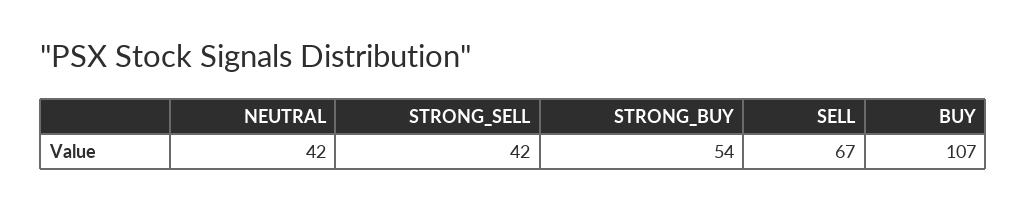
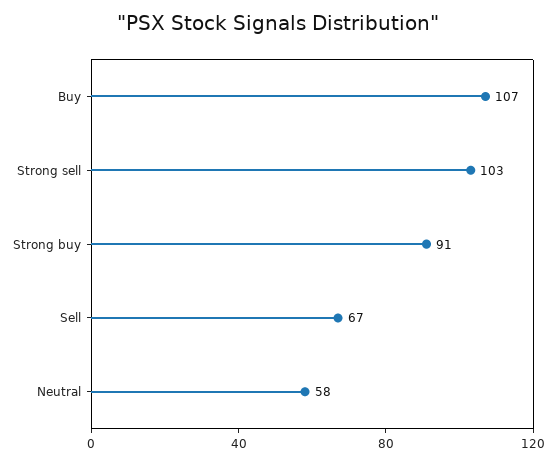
NEUTRAL: 42 -> 58
STRONG_SELL: 42 -> 103
STRONG_BUY: 54 -> 91

